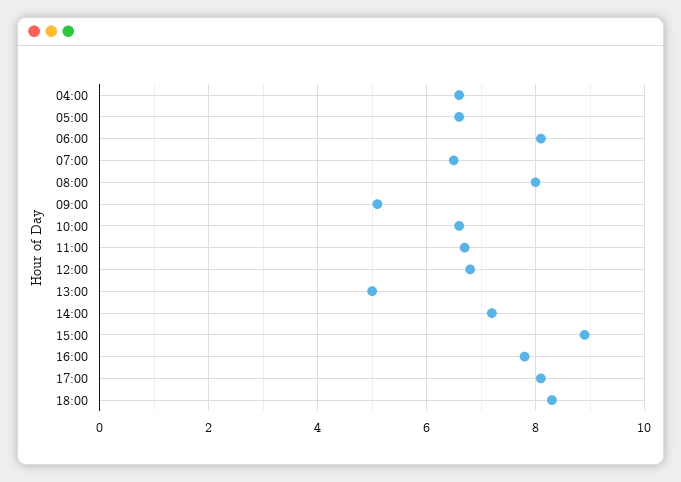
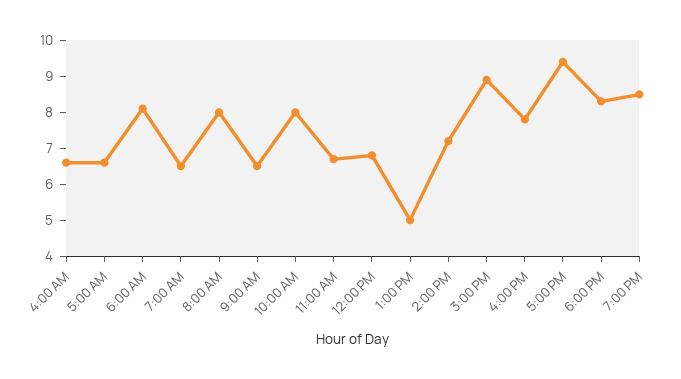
09:00: 5 -> 6.5
10:00: 6.5 -> 8
17:00: 8 -> 9.5
7:00 PM: none -> 8.5

